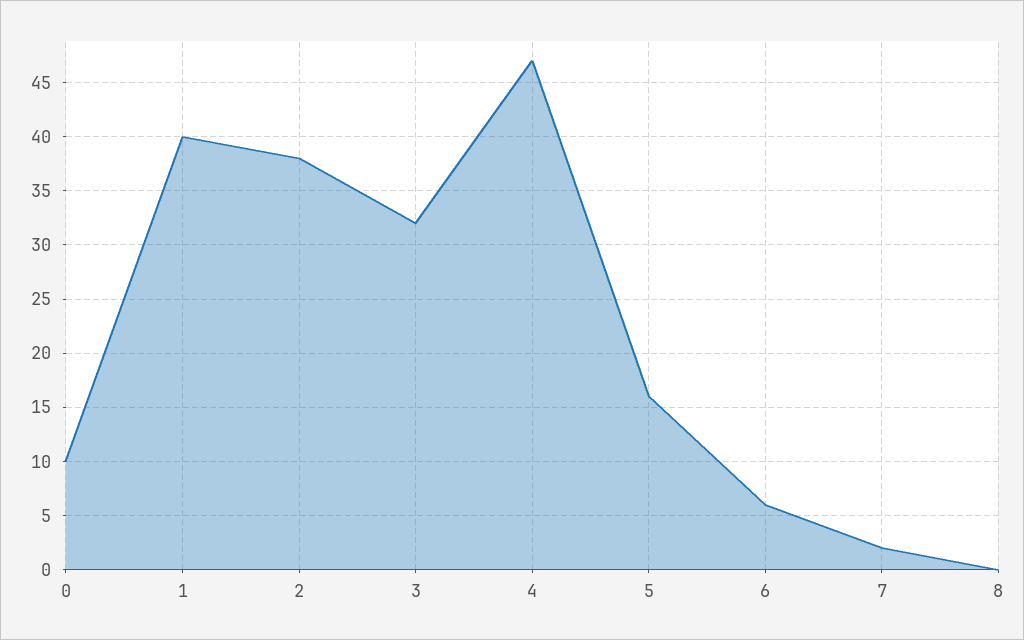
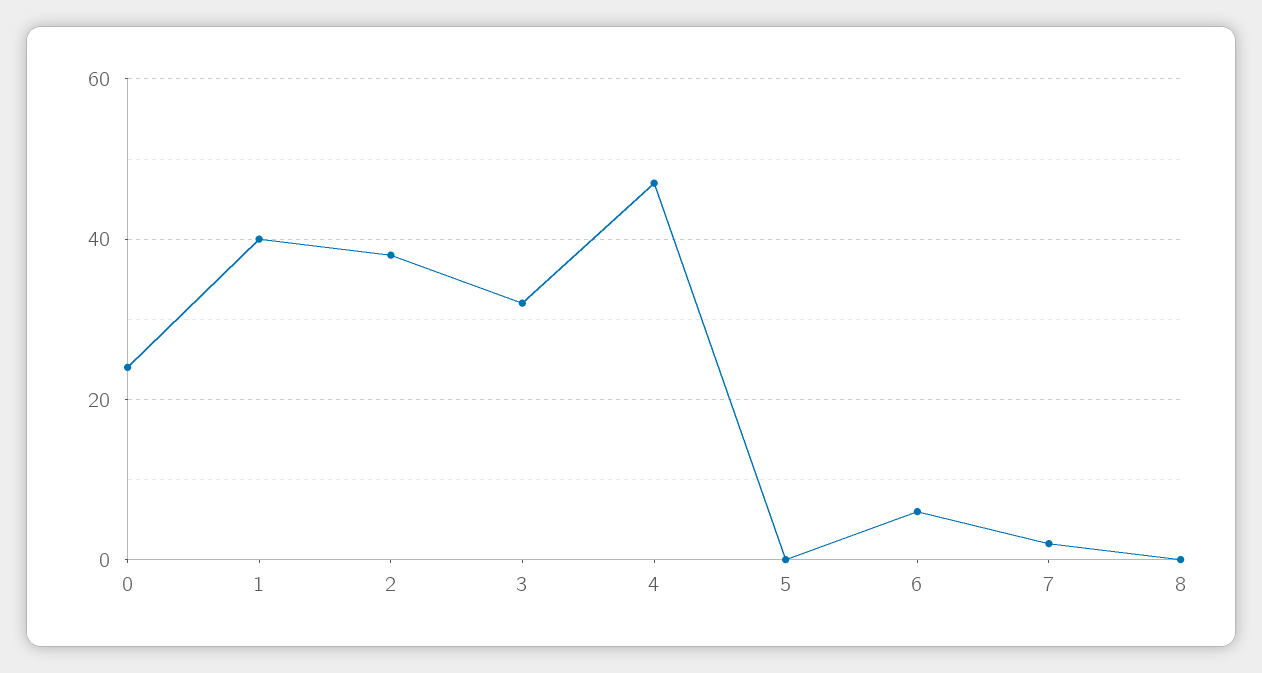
0: 10 -> 25
5: 16 -> 0

